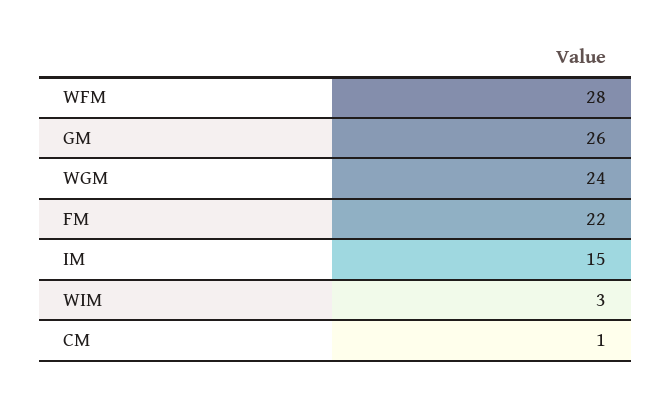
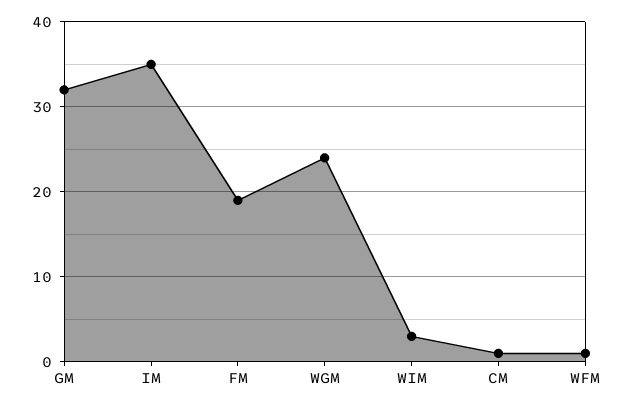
WFM: 28 -> 1
GM: 26 -> 32
FM: 22 -> 19
IM: 15 -> 35

